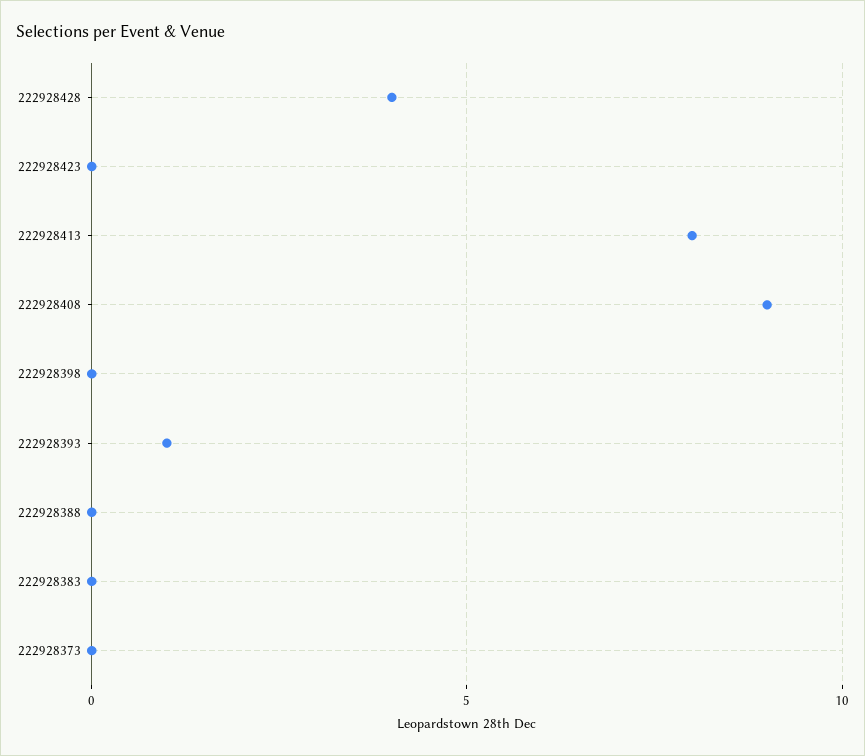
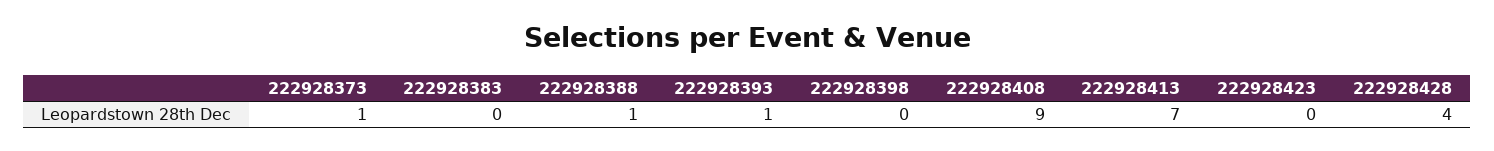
222928413: 8 -> 7
222928388: 0 -> 1
222928373: 0 -> 1

